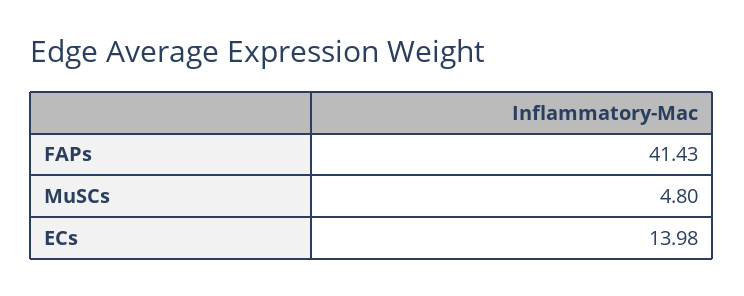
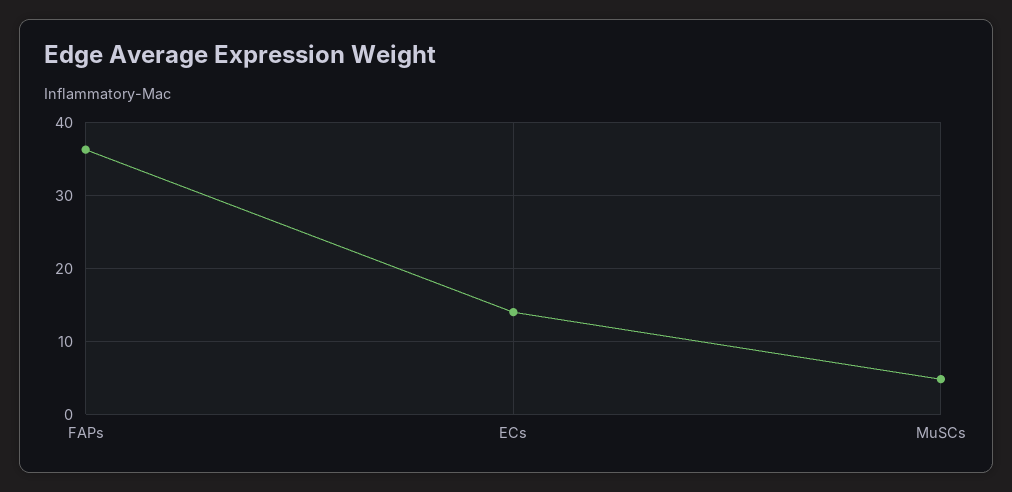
FAPs: 41.43 -> 36

